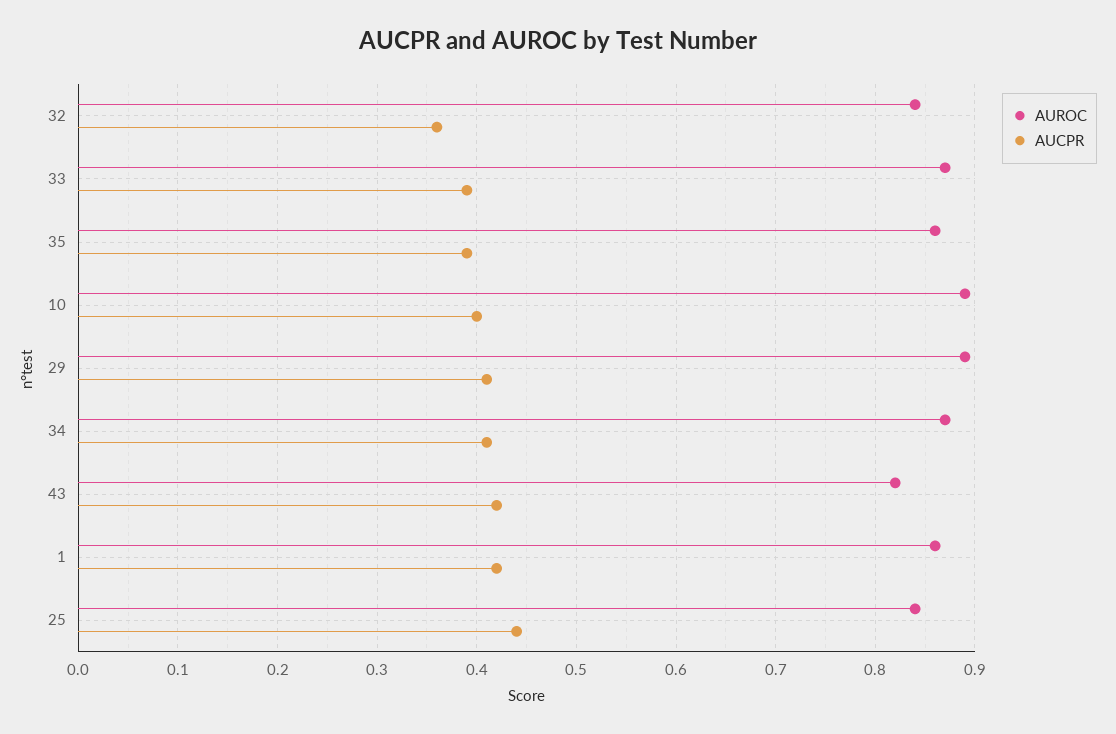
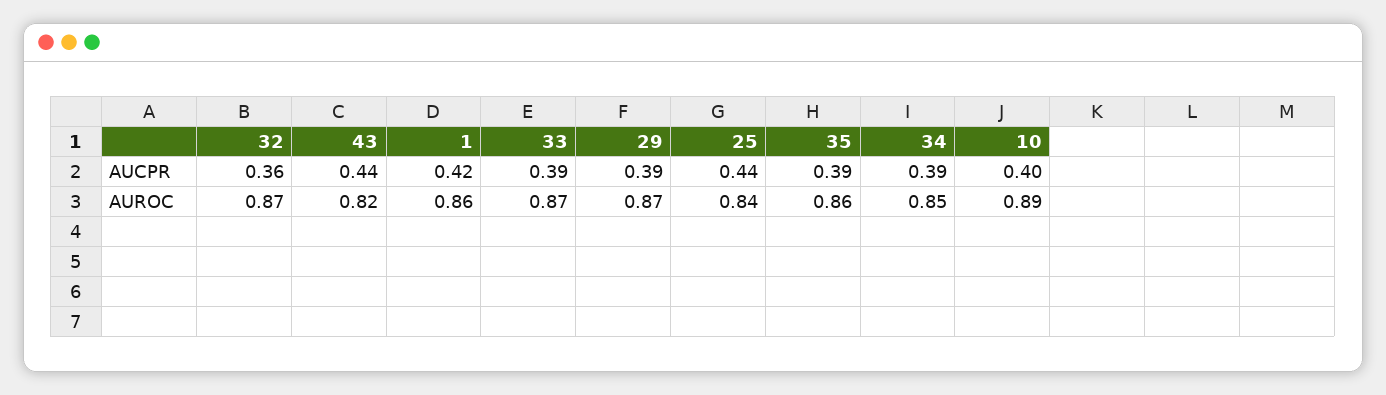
AUROC, 32: 0.84 -> 0.87
AUROC, 29: 0.89 -> 0.87
AUCPR, 29: 0.41 -> 0.39
AUROC, 34: 0.87 -> 0.85
AUCPR, 34: 0.41 -> 0.39
AUCPR, 43: 0.42 -> 0.44

